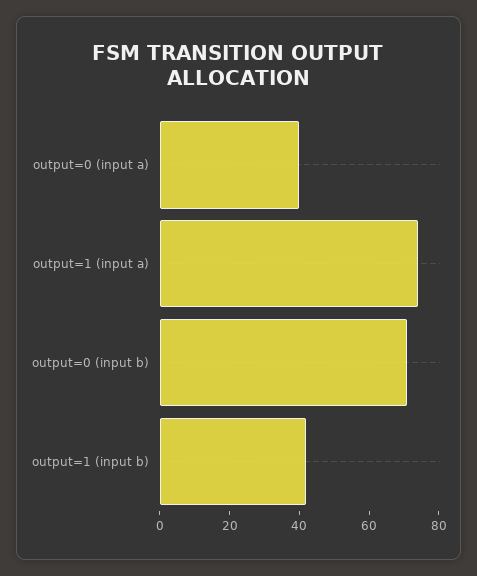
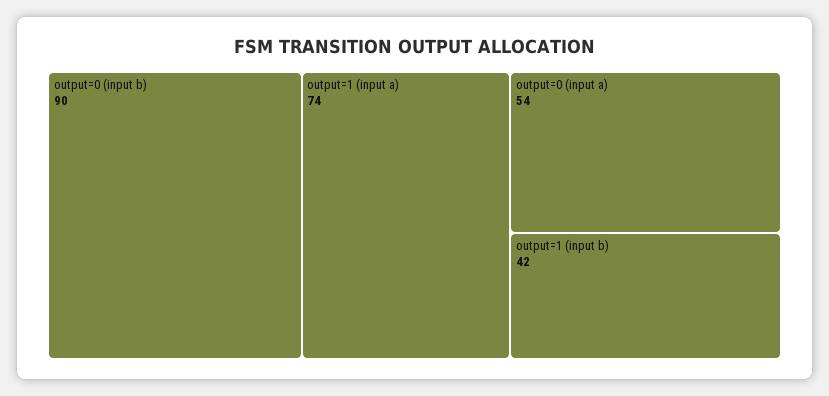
output=0 (input a): 40 -> 54
output=0 (input b): 70 -> 90

